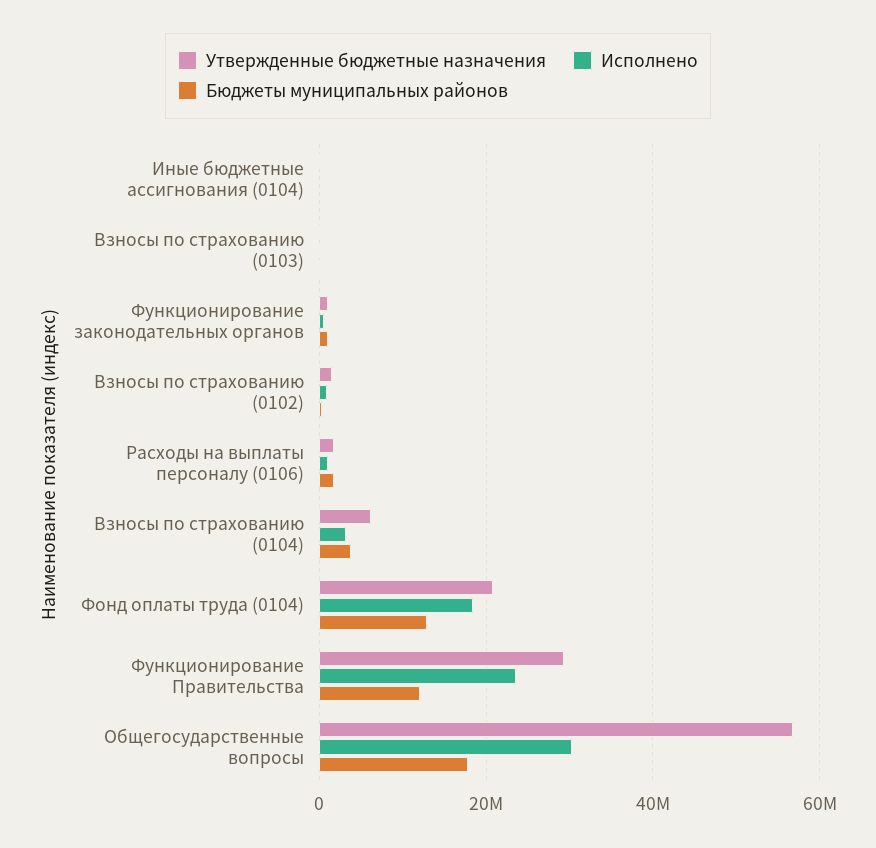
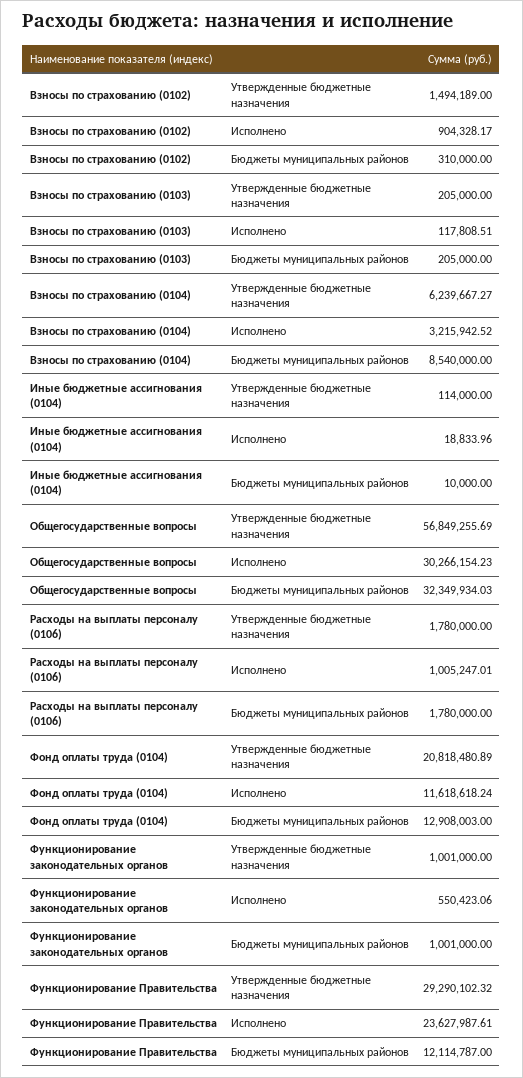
Бюджеты муниципальных районов, Взносы по страхованию (0104): 4000000 -> 8540000
Исполнено, Фонд оплаты труда (0104): 18000000 -> 11618618.24
Бюджеты муниципальных районов, Общегосударственные вопросы: 18000000 -> 32349934.03

